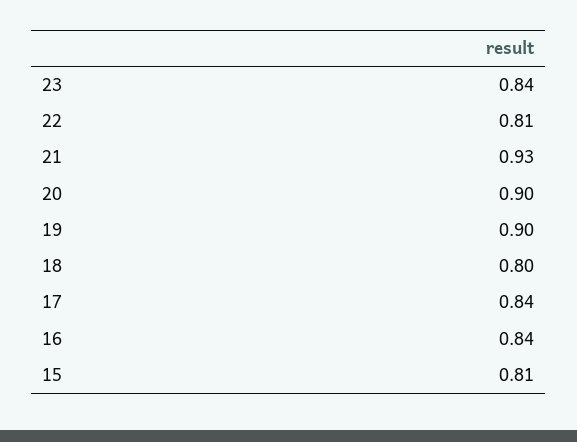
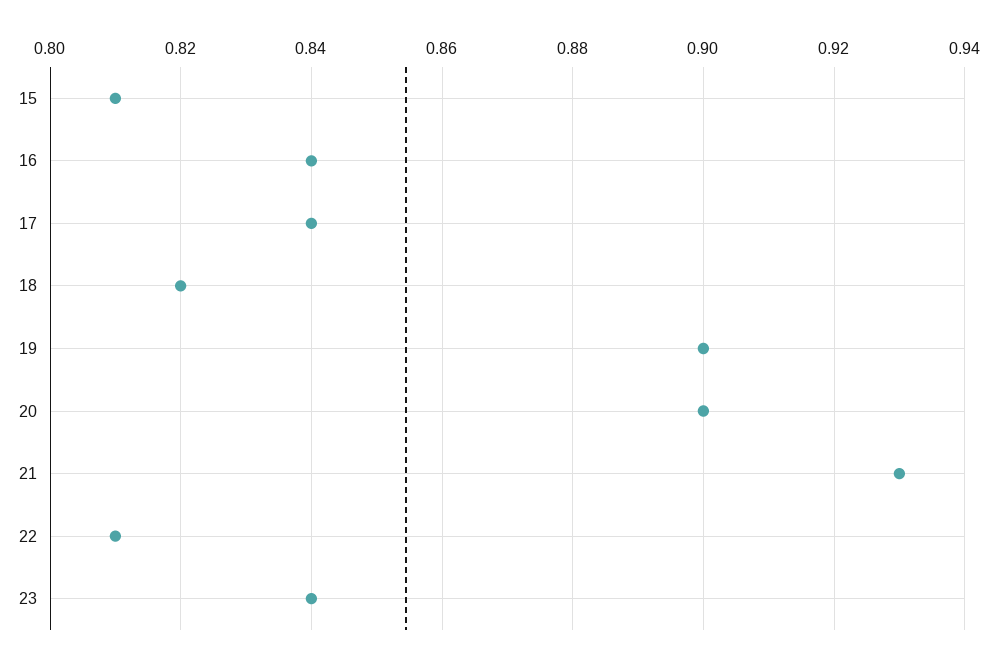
18: 0.8 -> 0.82

